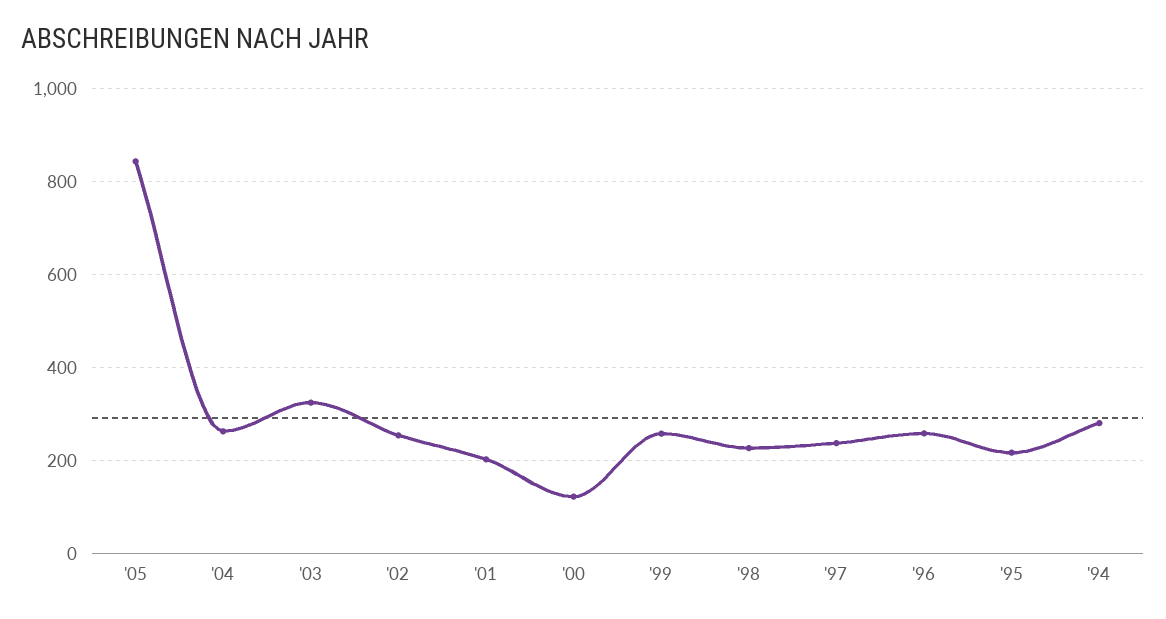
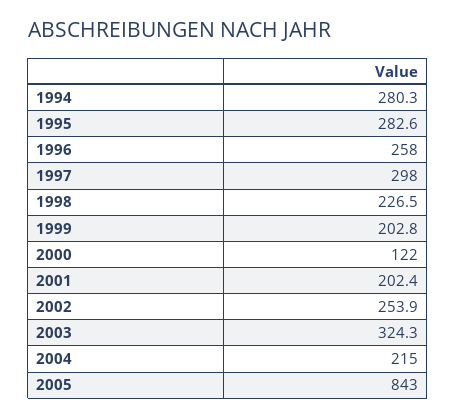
'04: 260 -> 215
'99: 260 -> 202.8
'97: 240 -> 298
'95: 220 -> 282.6

